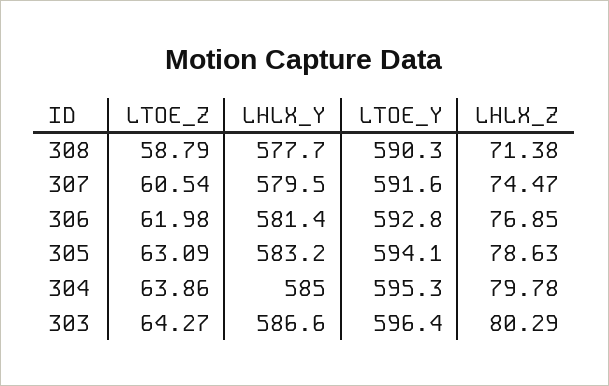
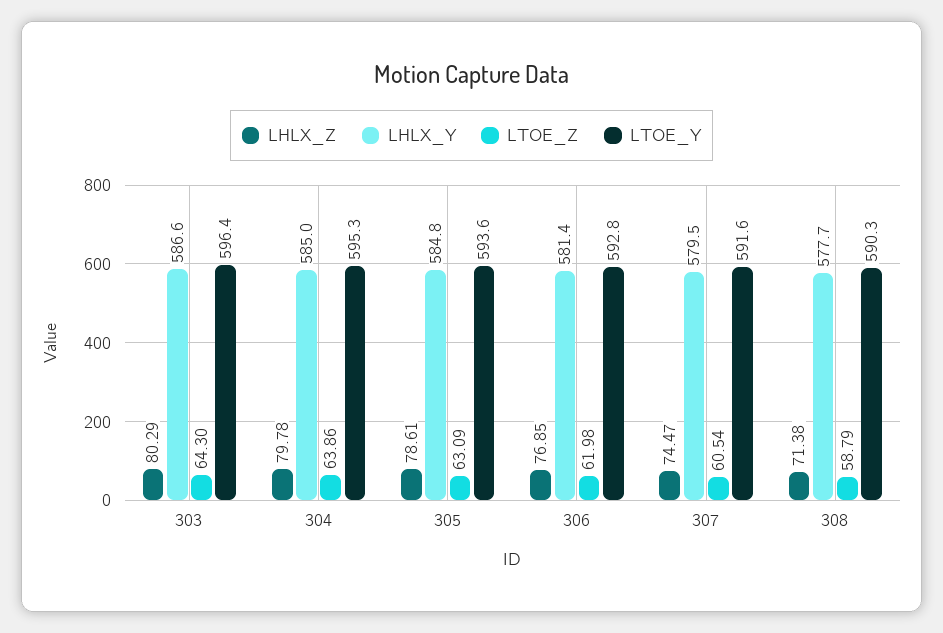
LHLX_Y, 305: 583.2 -> 584.8
LTOE_Y, 305: 594.1 -> 593.6
LHLX_Z, 305: 78.63 -> 78.61
LTOE_Z, 303: 64.27 -> 64.3

